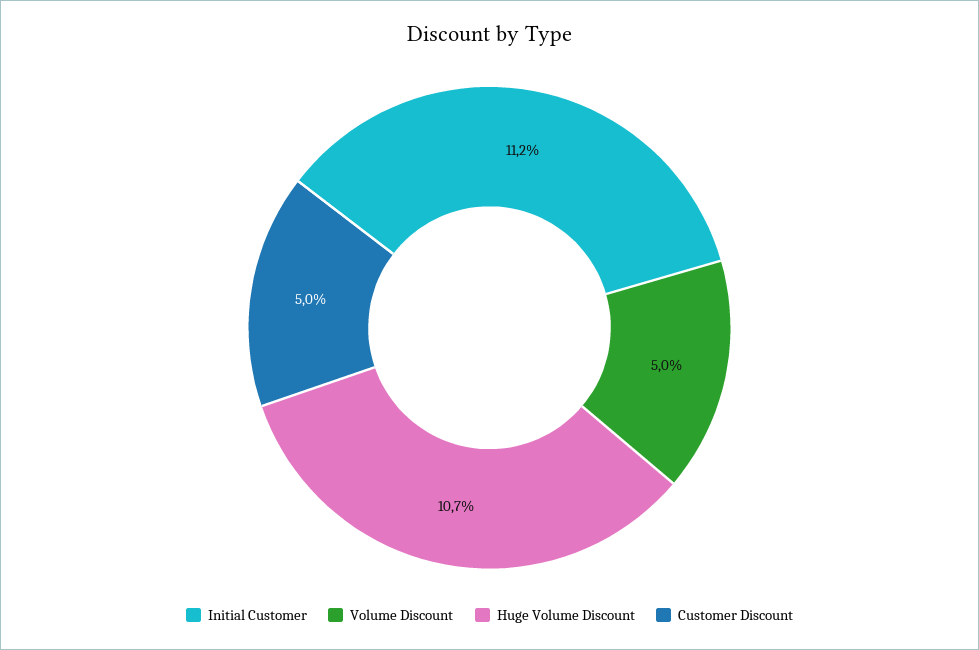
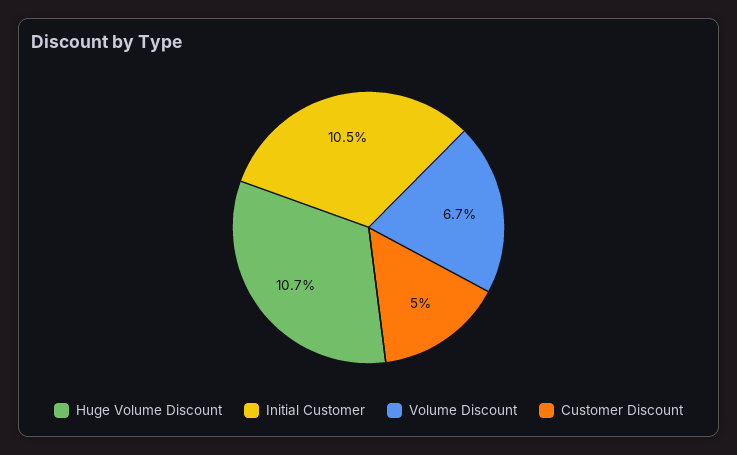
Initial Customer: 11.2 -> 10.5
Volume Discount: 5 -> 6.7

